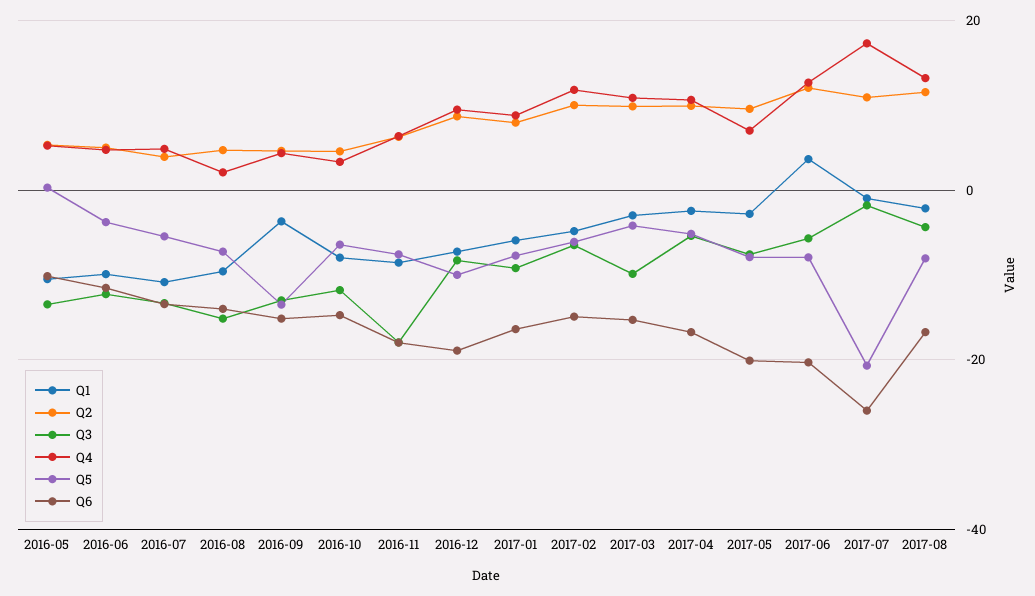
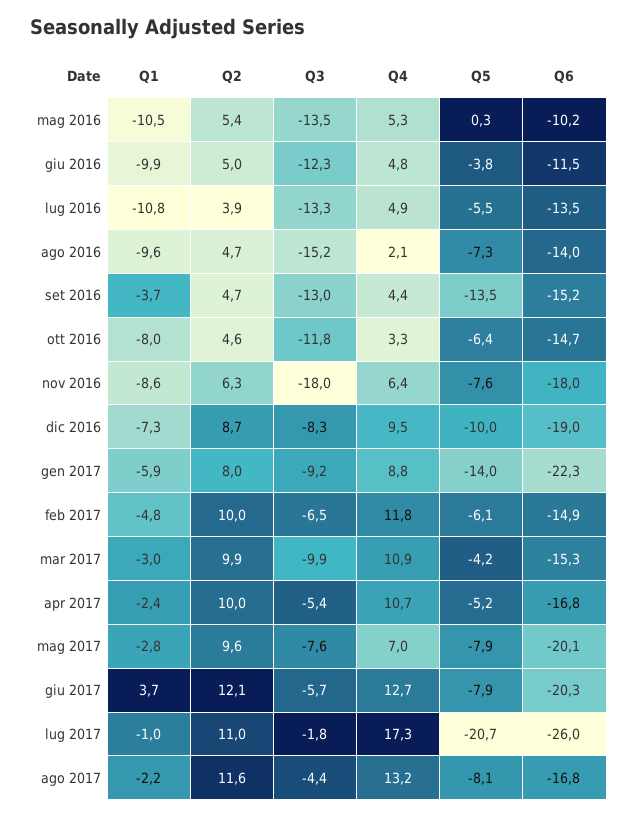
Q5, 2017-01: -8 -> -14
Q6, 2017-01: -16 -> -22.3

